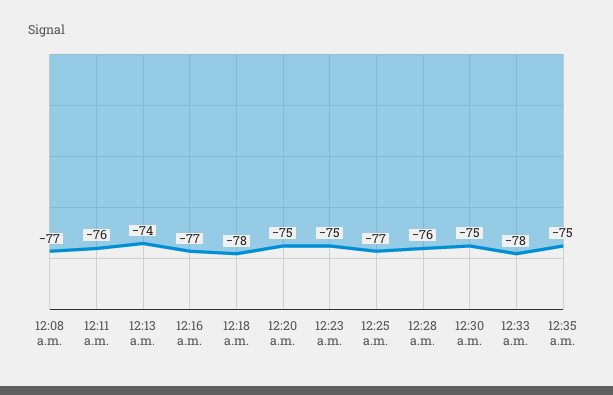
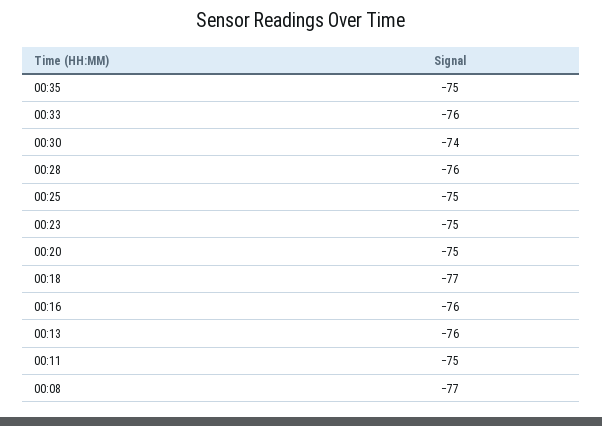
12:11 a.m.: -76 -> -75
12:13 a.m.: -74 -> -76
12:16 a.m.: -77 -> -76
12:18 a.m.: -78 -> -77
12:25 a.m.: -77 -> -75
12:30 a.m.: -75 -> -74
12:33 a.m.: -78 -> -76

